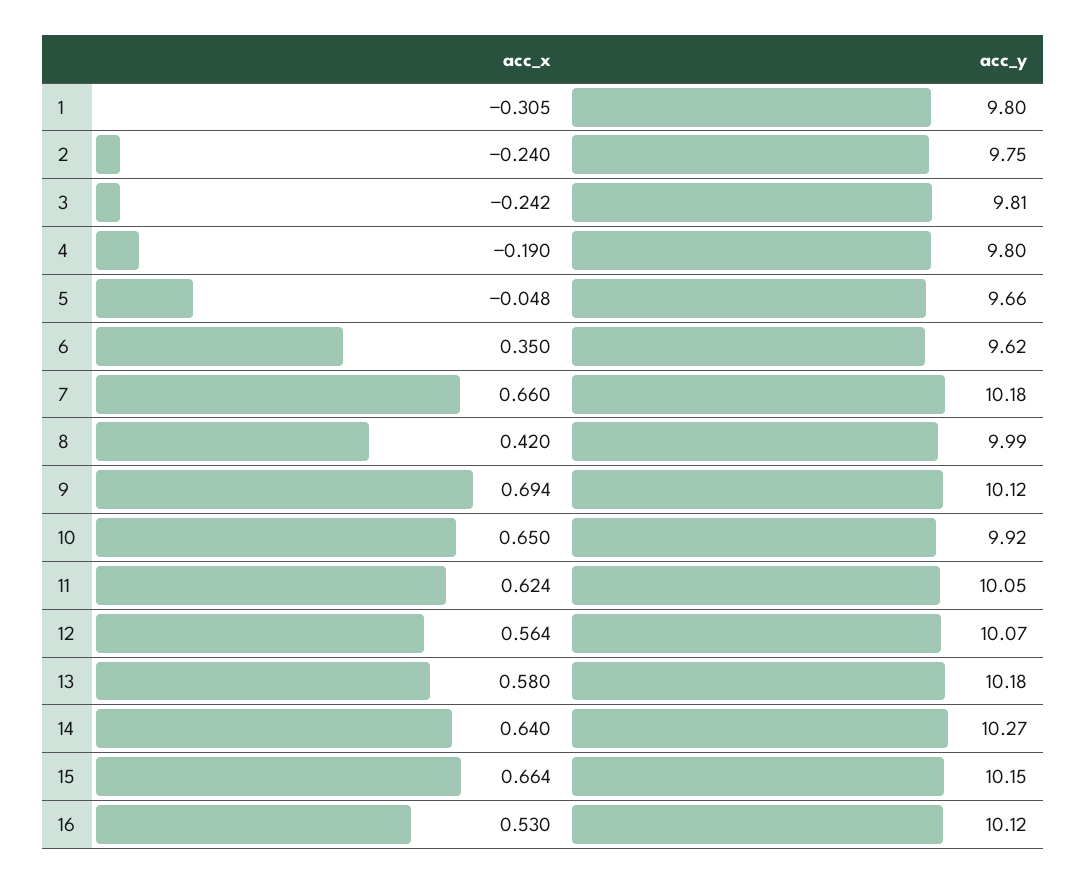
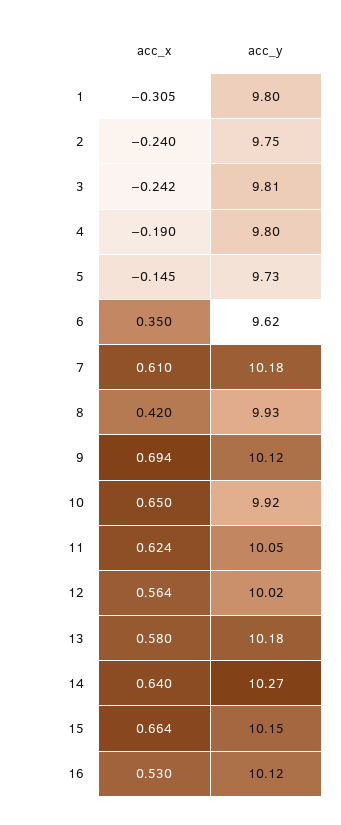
acc_x, 5: -0.048 -> -0.145
acc_y, 5: 9.66 -> 9.73
acc_x, 7: 0.66 -> 0.61
acc_y, 8: 9.99 -> 9.93
acc_y, 12: 10.07 -> 10.02

